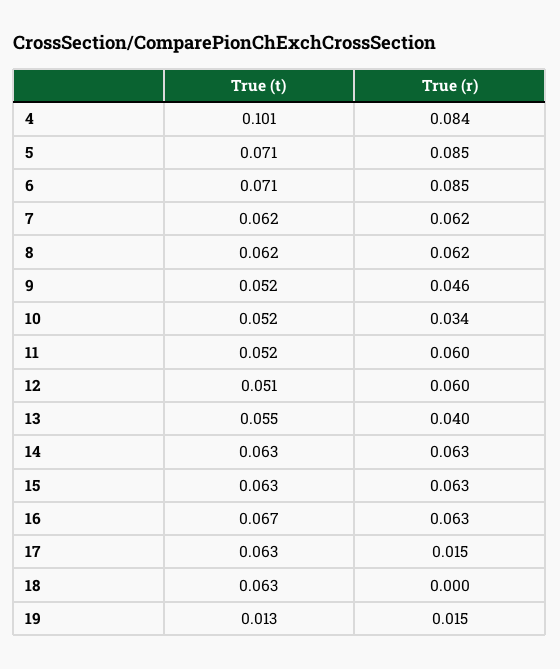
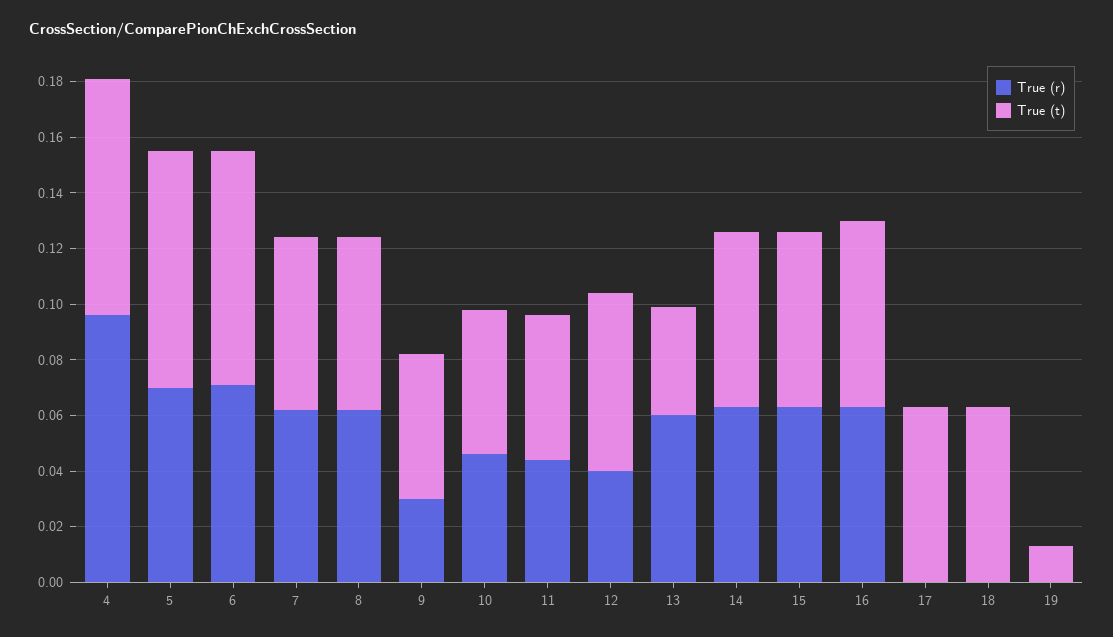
True (t), 4: 0.101 -> 0.085
True (r), 4: 0.084 -> 0.095
True (t), 5: 0.071 -> 0.085
True (r), 5: 0.085 -> 0.07
True (t), 6: 0.071 -> 0.085
True (r), 6: 0.085 -> 0.07
True (r), 9: 0.046 -> 0.03
True (r), 10: 0.034 -> 0.045
True (r), 11: 0.06 -> 0.045
True (t), 12: 0.051 -> 0.065
True (r), 12: 0.06 -> 0.04
True (t), 13: 0.055 -> 0.04
True (r), 13: 0.04 -> 0.06
True (r), 17: 0.015 -> 0
True (r), 19: 0.015 -> 0

